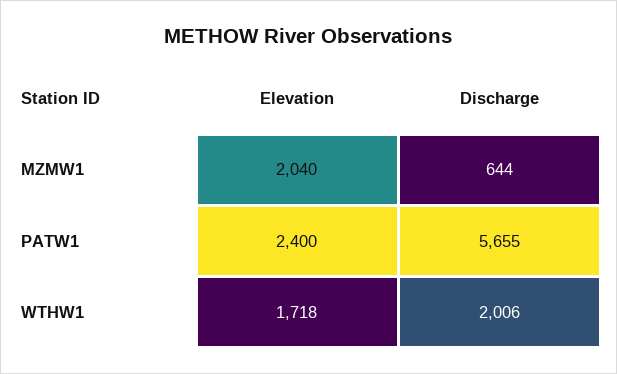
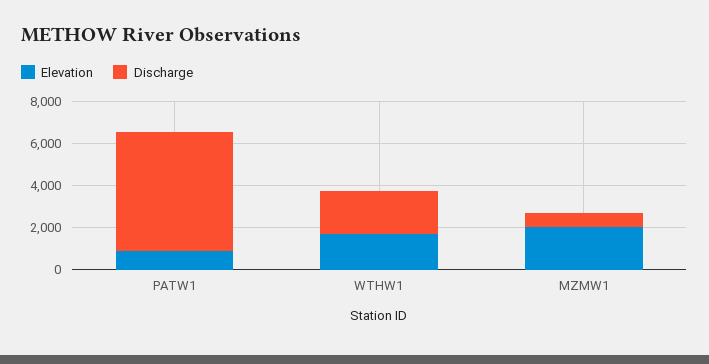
Elevation, PATW1: 2400 -> 1000

